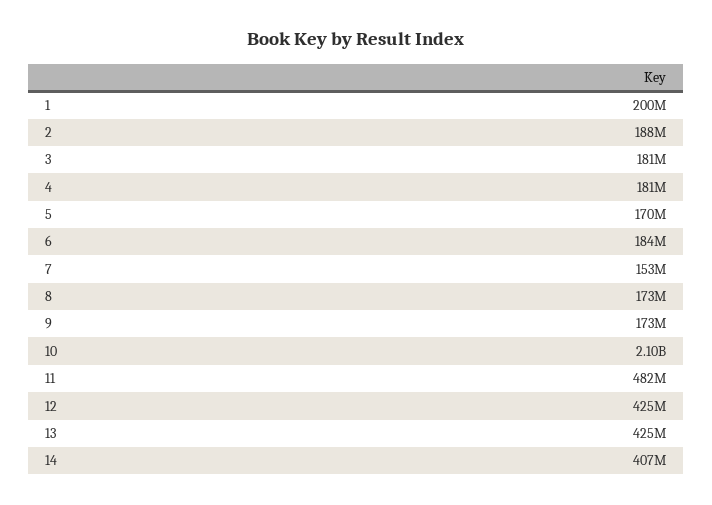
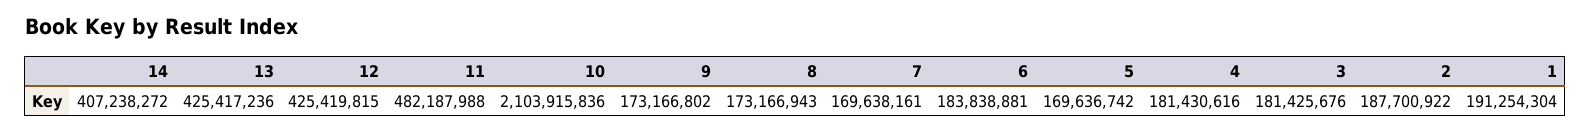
1: 200000000 -> 191254304
7: 153000000 -> 169638161

